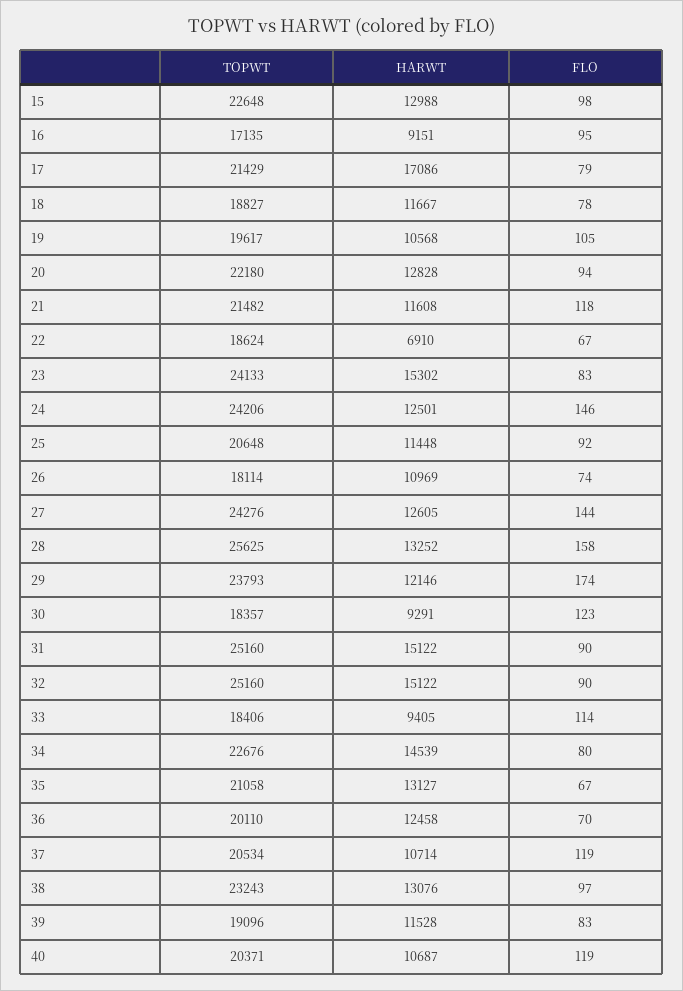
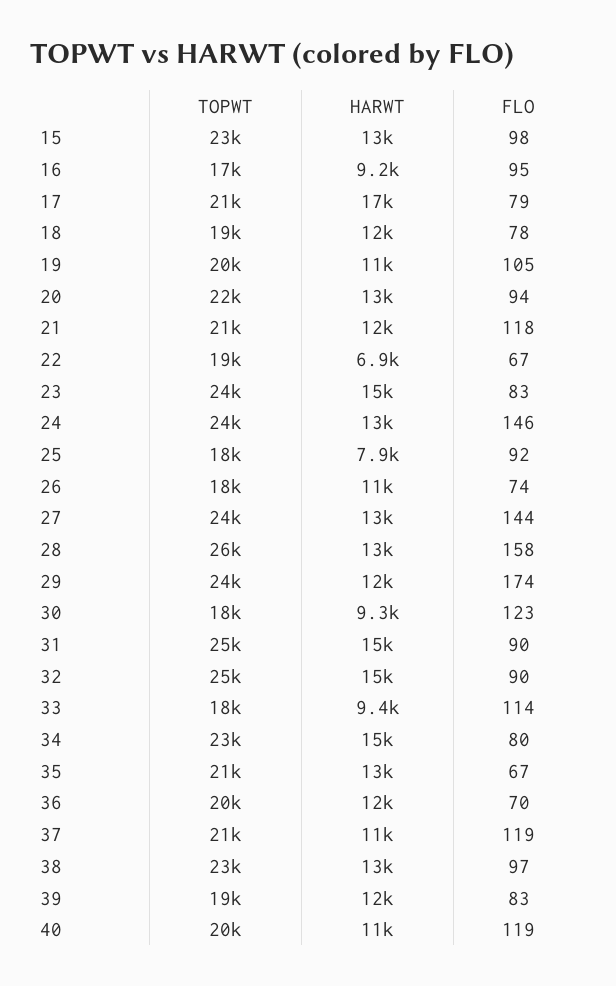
TOPWT, 25: 20648 -> 18000
HARWT, 25: 11448 -> 7900

